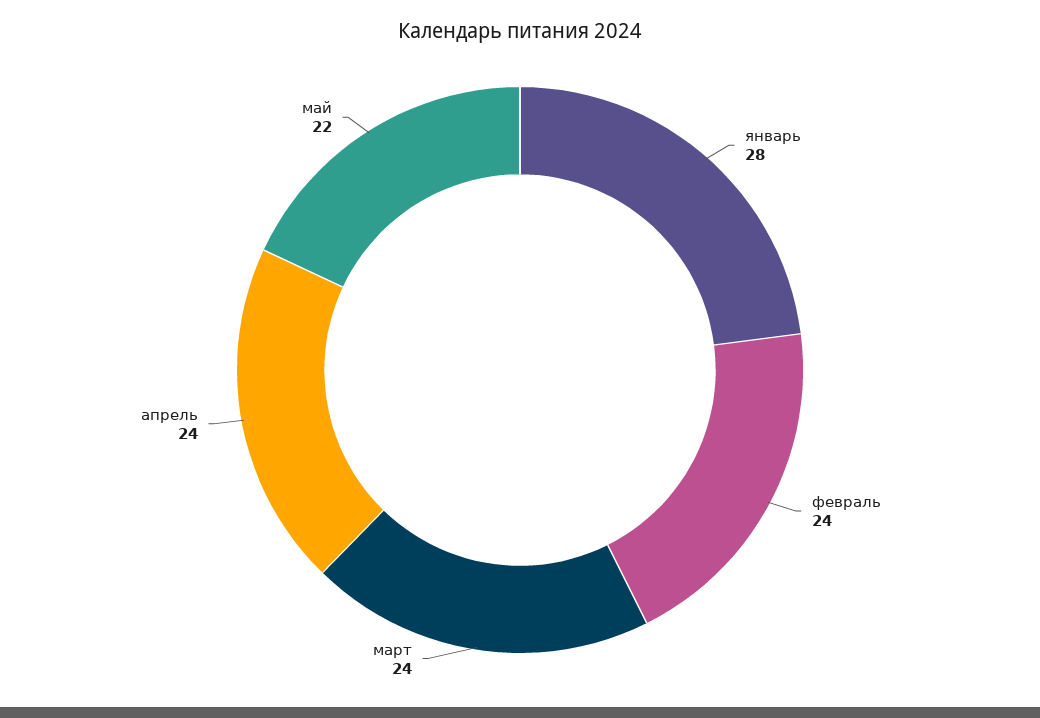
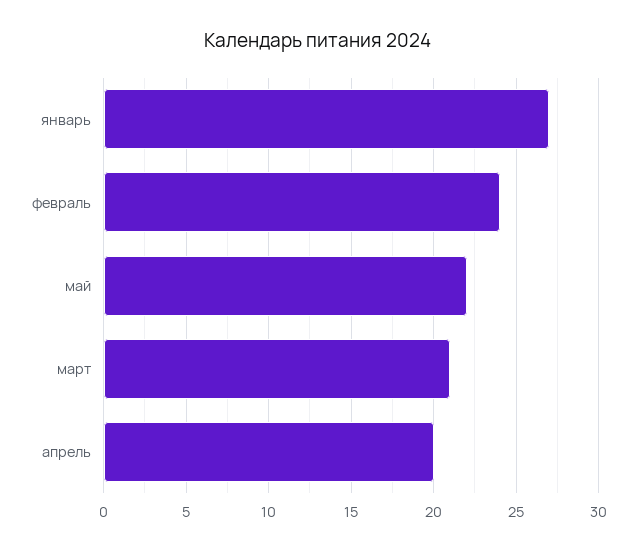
январь: 28 -> 27
март: 24 -> 21
апрель: 24 -> 20

